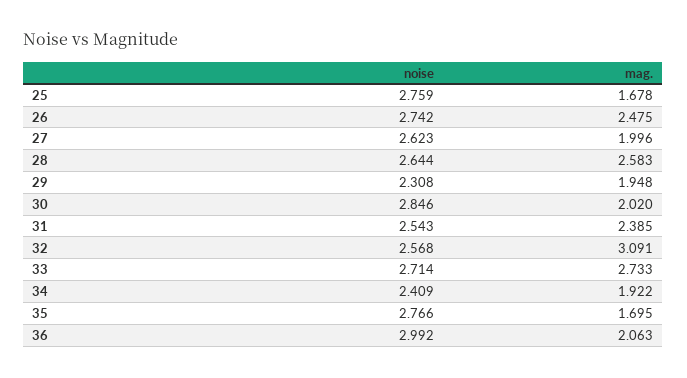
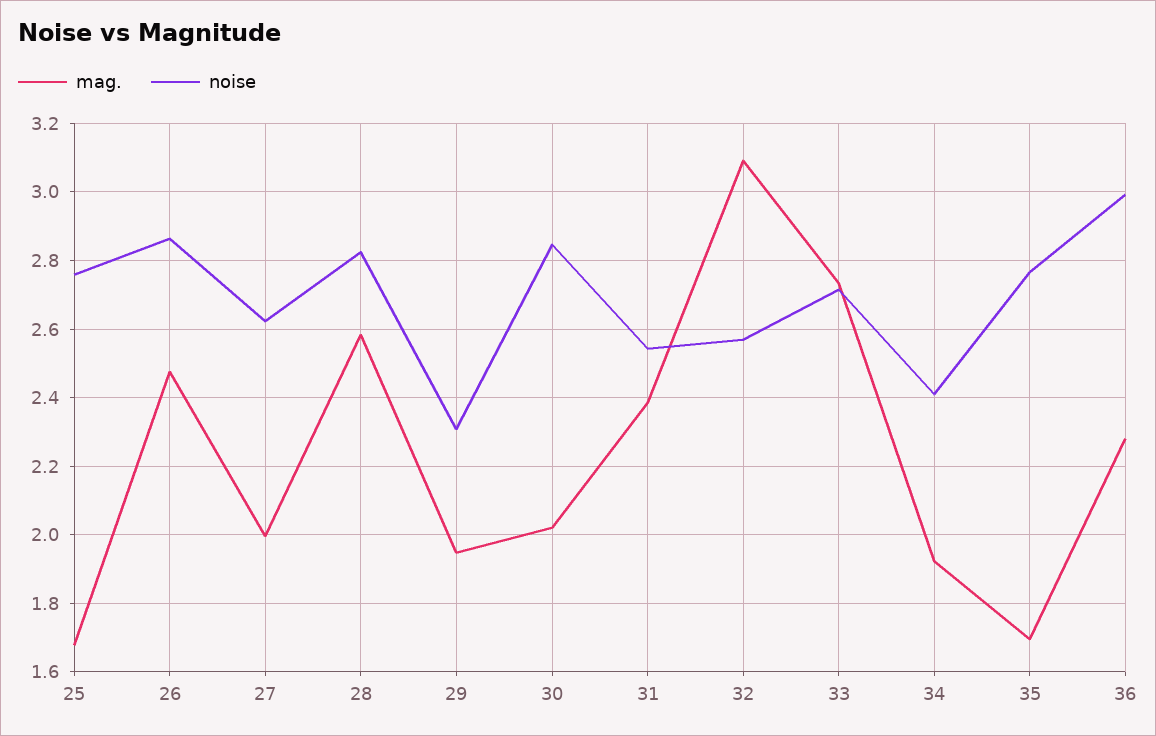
noise, 26: 2.742 -> 2.86
noise, 28: 2.644 -> 2.82
mag., 36: 2.063 -> 2.28

